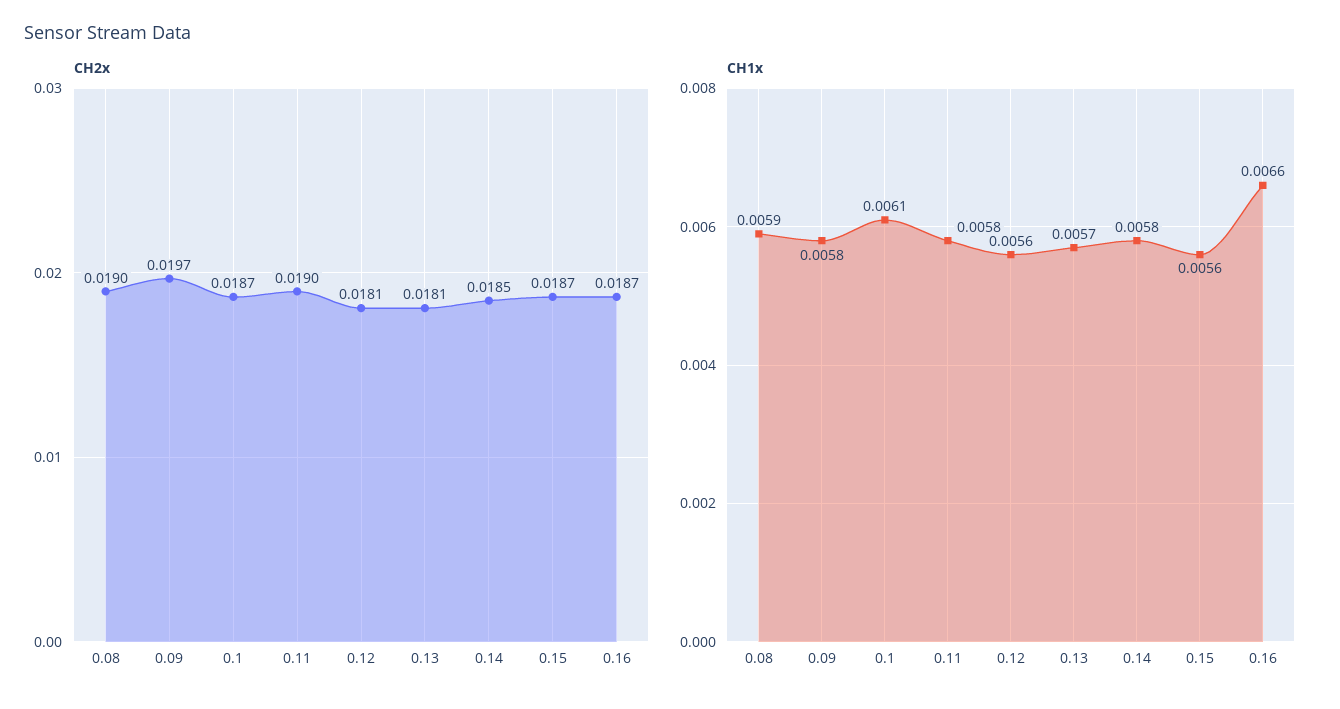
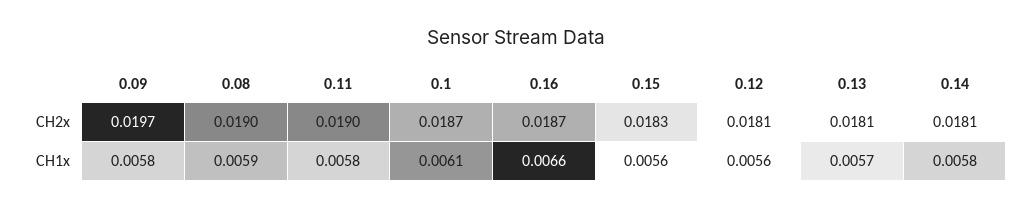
CH2x, 0.14: 0.0185 -> 0.0181
CH2x, 0.15: 0.0187 -> 0.0183

